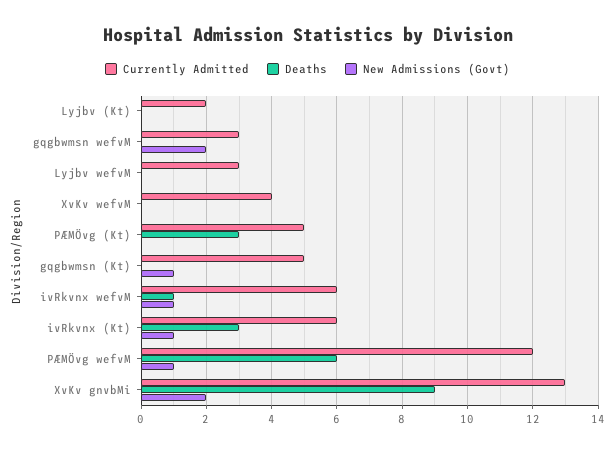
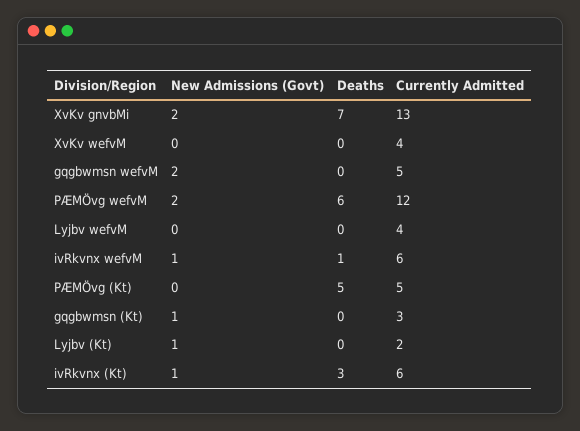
New Admissions (Govt), Lyjbv (Kt): 0 -> 1
Currently Admitted, gqgbwmsn wefvM: 3 -> 5
Currently Admitted, Lyjbv wefvM: 3 -> 4
Deaths, PÆMÖvg (Kt): 3 -> 5
Currently Admitted, gqgbwmsn (Kt): 5 -> 3
New Admissions (Govt), PÆMÖvg wefvM: 1 -> 2
Deaths, XvKv gnvbMi: 9 -> 7

